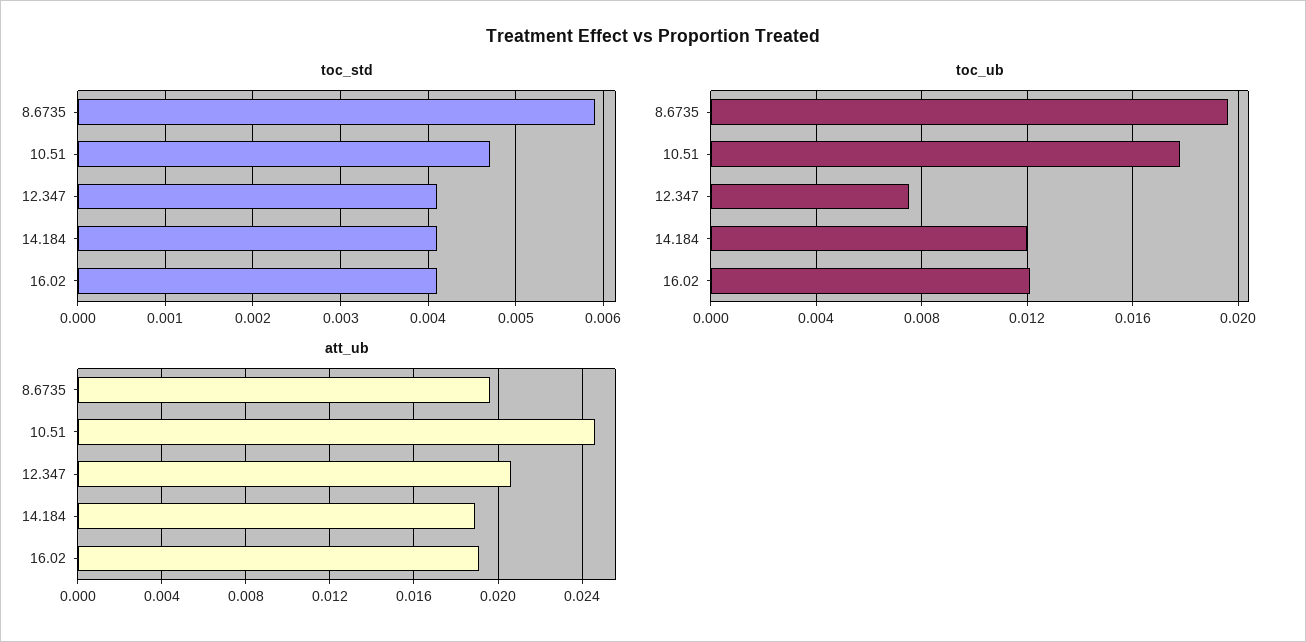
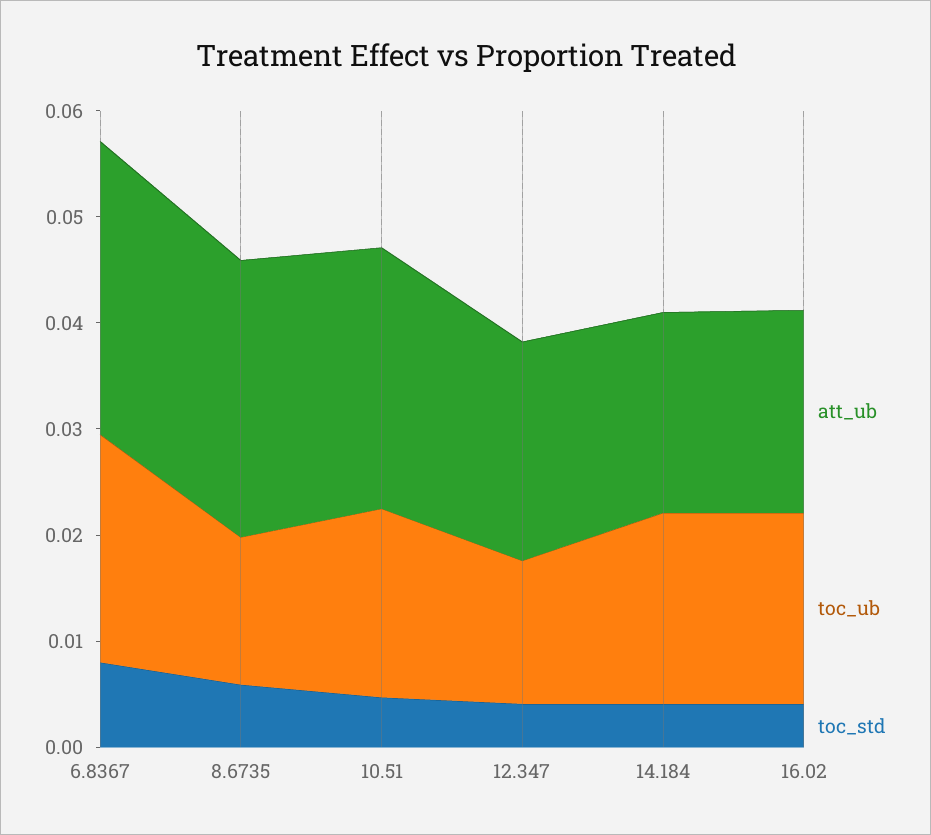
toc_ub, 8.6735: 0.0195 -> 0.014
toc_ub, 12.347: 0.0075 -> 0.014
toc_ub, 14.184: 0.012 -> 0.018
toc_ub, 16.02: 0.012 -> 0.018
att_ub, 8.6735: 0.0195 -> 0.026
att_ub, 6.8367: none -> 0.028
toc_ub, 6.8367: none -> 0.022
toc_std, 6.8367: none -> 0.008

